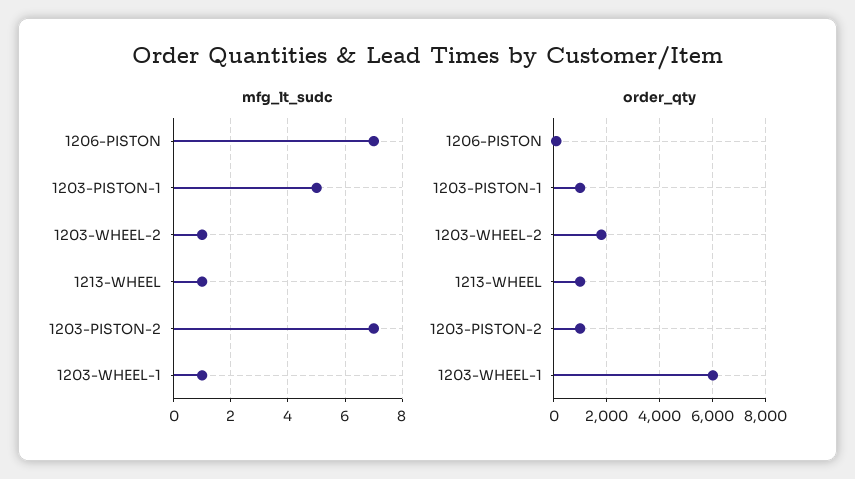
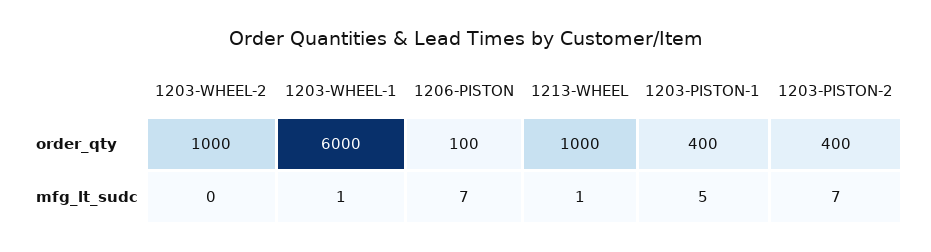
mfg_lt_sudc, 1203-WHEEL-2: 1 -> 0
order_qty, 1203-PISTON-1: 1000 -> 400
order_qty, 1203-WHEEL-2: 1750 -> 1000
order_qty, 1203-PISTON-2: 1000 -> 400

